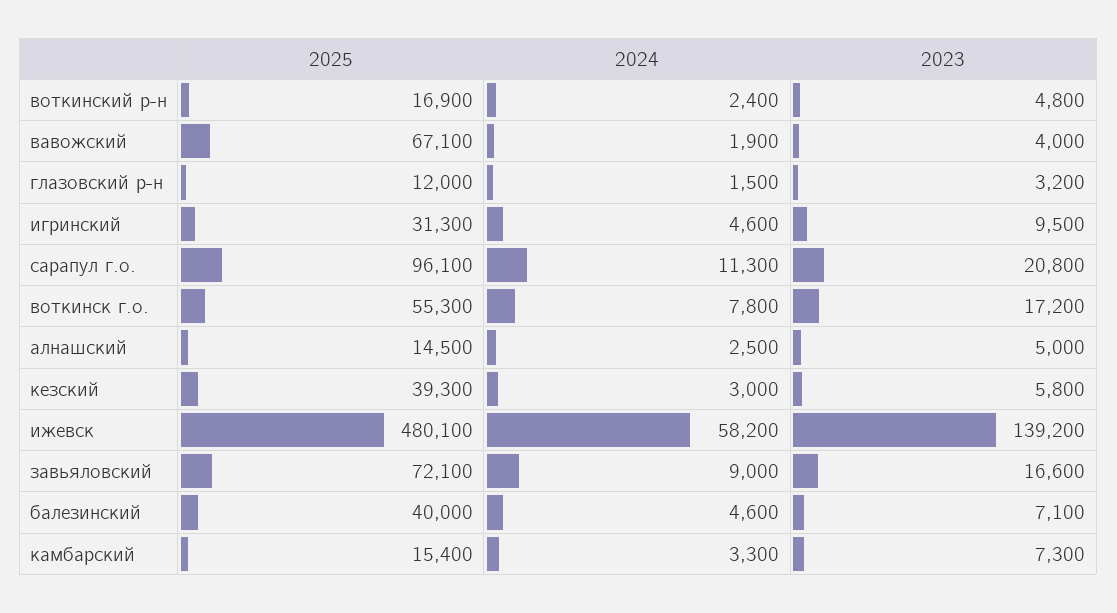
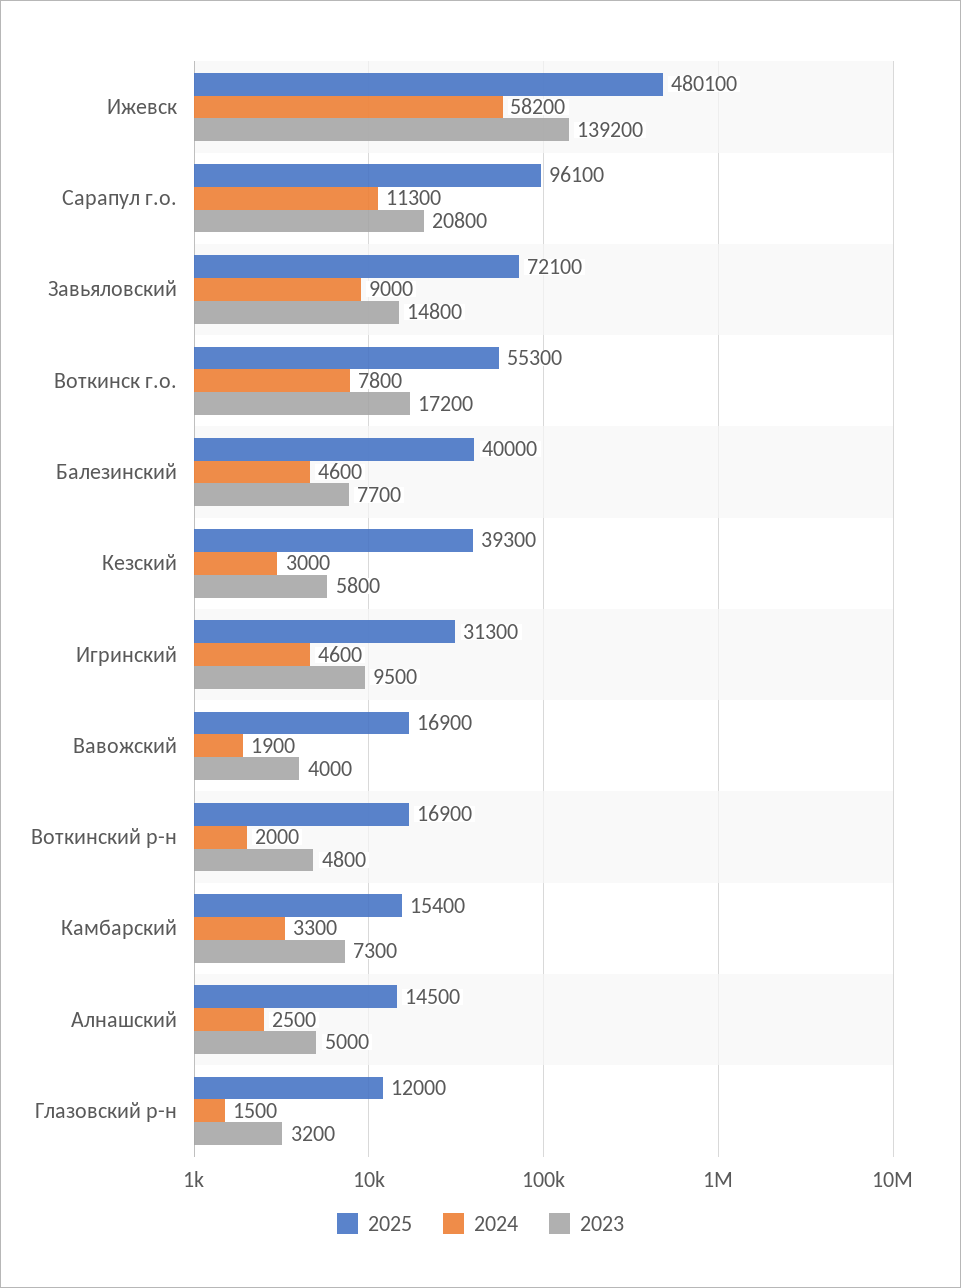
2024, воткинский р-н: 2400 -> 2000
2025, вавожский: 67100 -> 16900
2023, завьяловский: 16600 -> 14800
2023, балезинский: 7100 -> 7700

